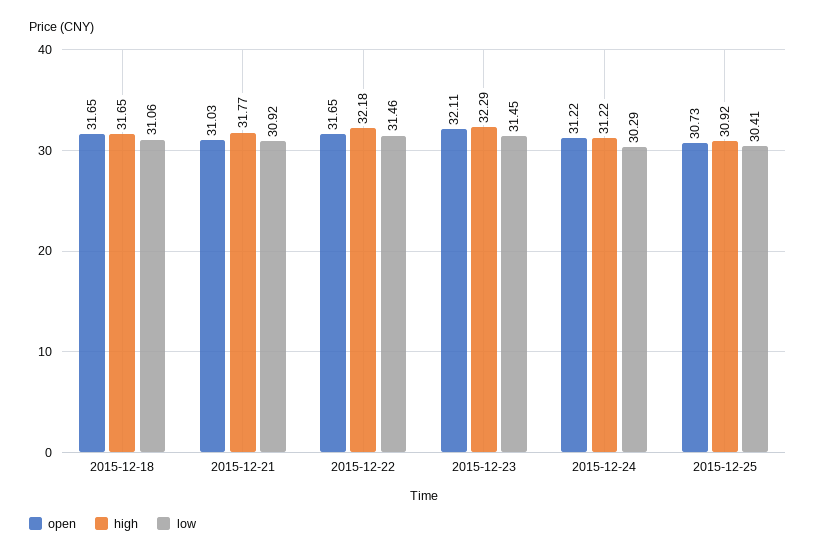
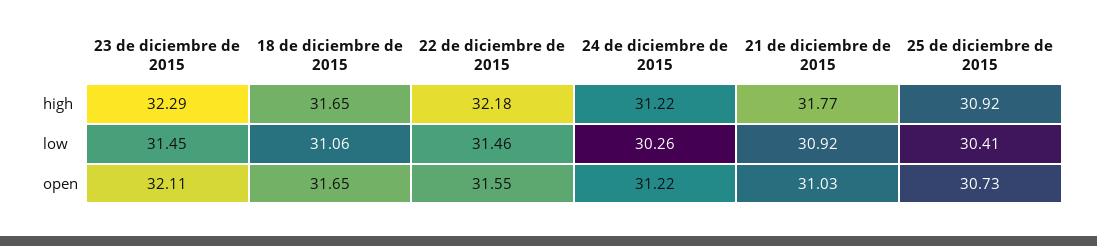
open, 2015-12-22: 31.65 -> 31.55
low, 2015-12-24: 30.29 -> 30.26

